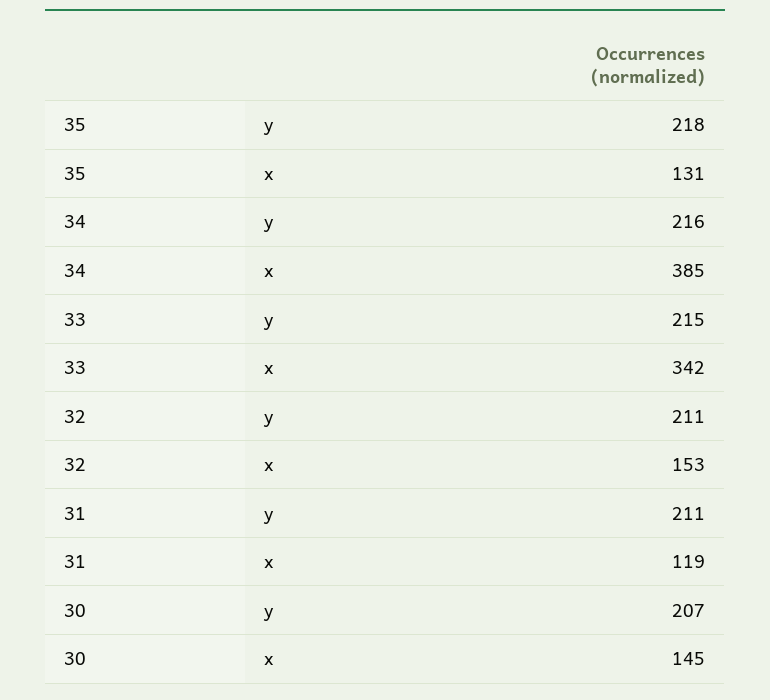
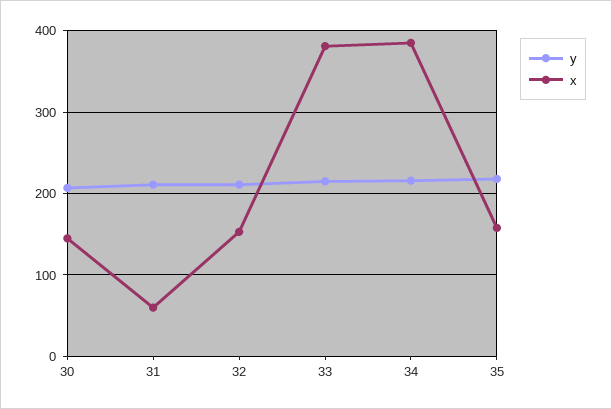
x, 35: 131 -> 160
x, 33: 342 -> 380
x, 31: 119 -> 60

